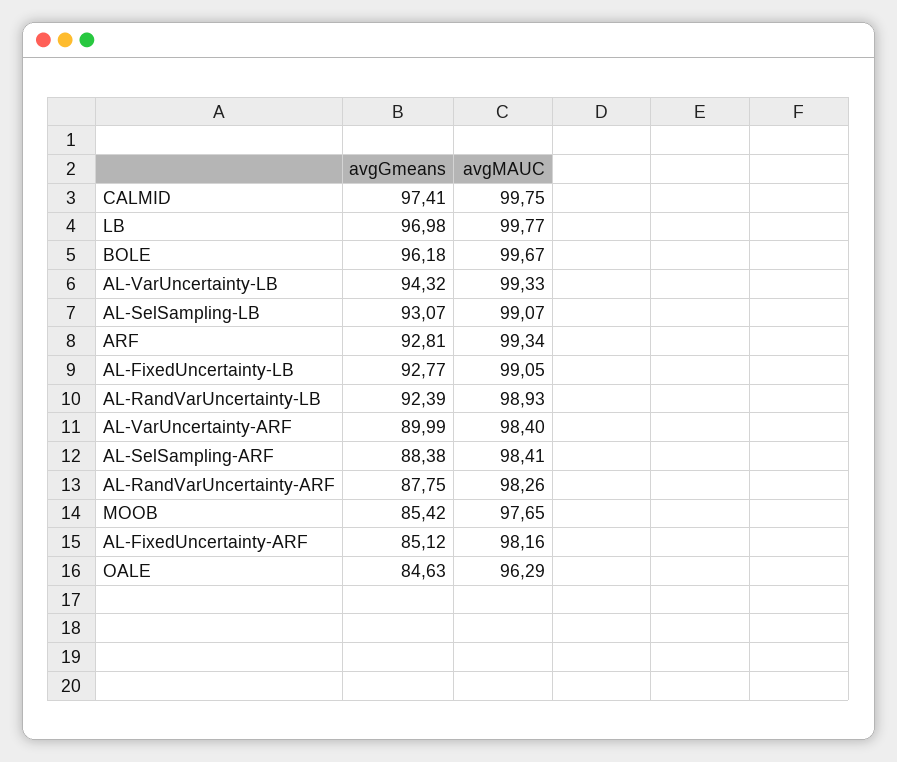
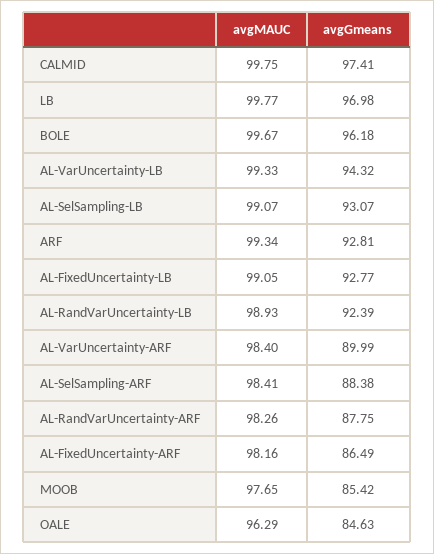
avgGmeans, AL-FixedUncertainty-ARF: 85.12 -> 86.49

